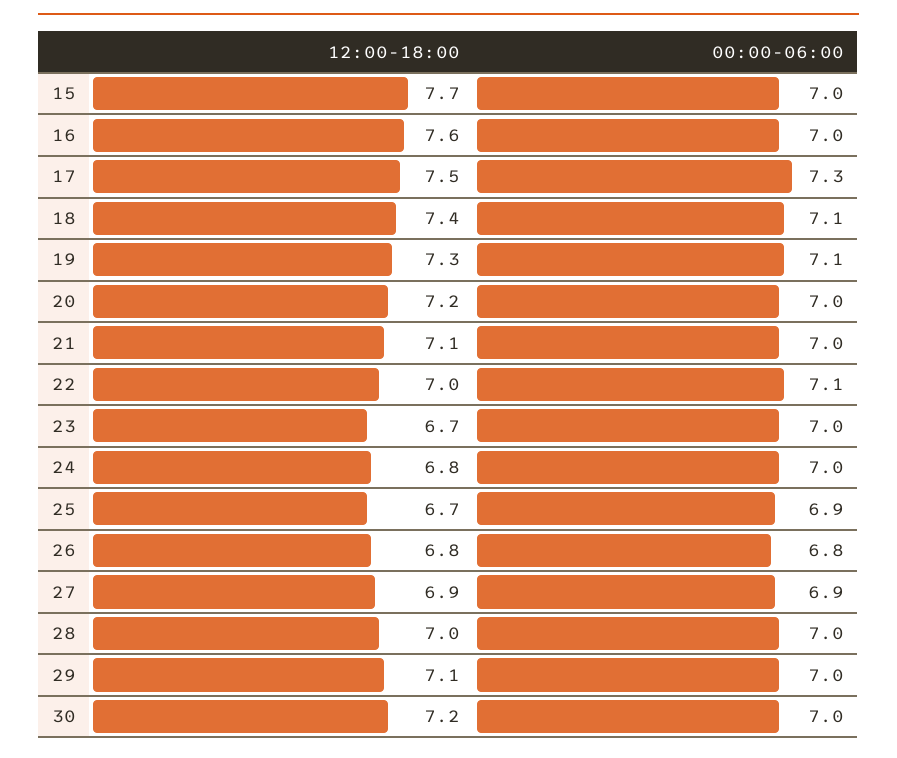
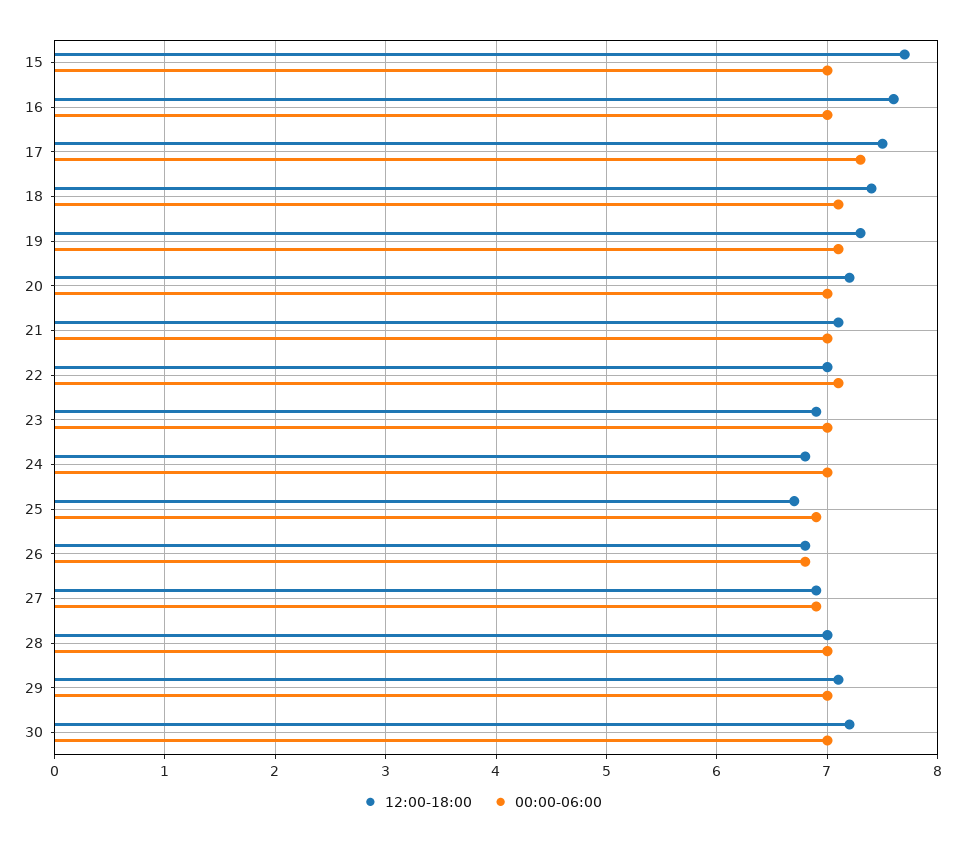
12:00-18:00, 23: 6.7 -> 6.9

